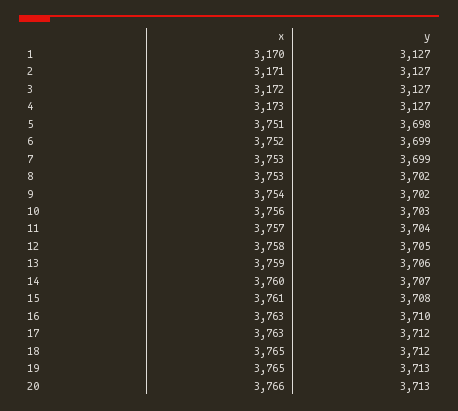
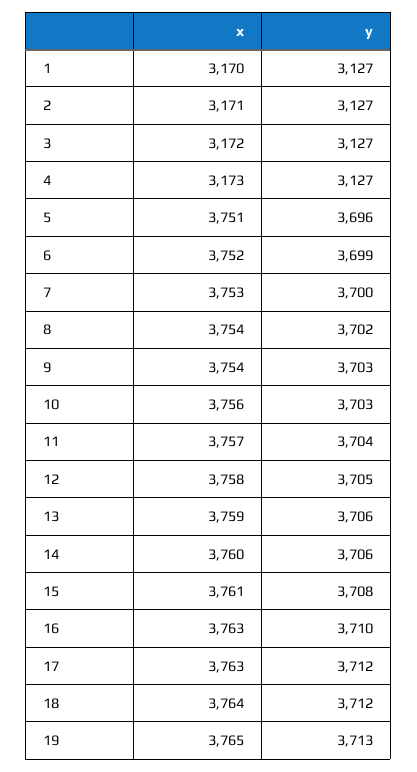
y, 5: 3698 -> 3696
y, 7: 3699 -> 3700
x, 8: 3753 -> 3754
y, 9: 3702 -> 3703
y, 14: 3707 -> 3706
x, 18: 3765 -> 3764
x, 20: 3766 -> none
y, 20: 3713 -> none

